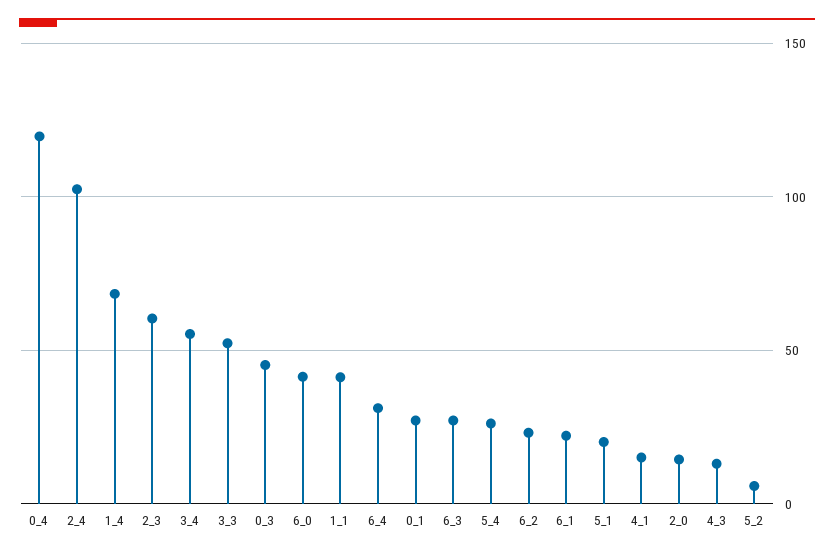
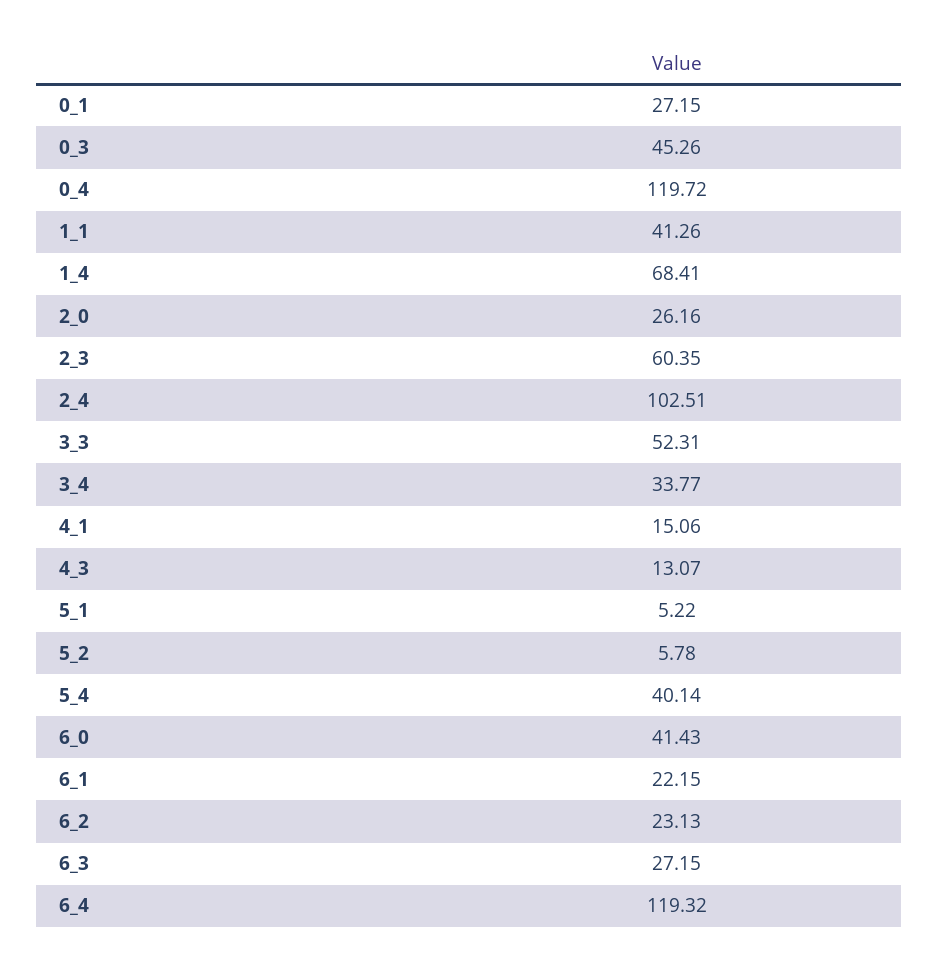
3_4: 55 -> 33.77
6_4: 30 -> 119.32
5_4: 25 -> 40.14
5_1: 20 -> 5.22
2_0: 15 -> 26.16

